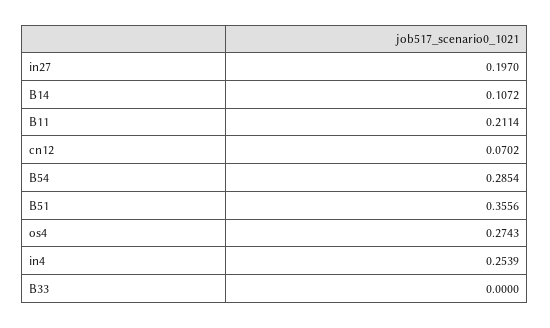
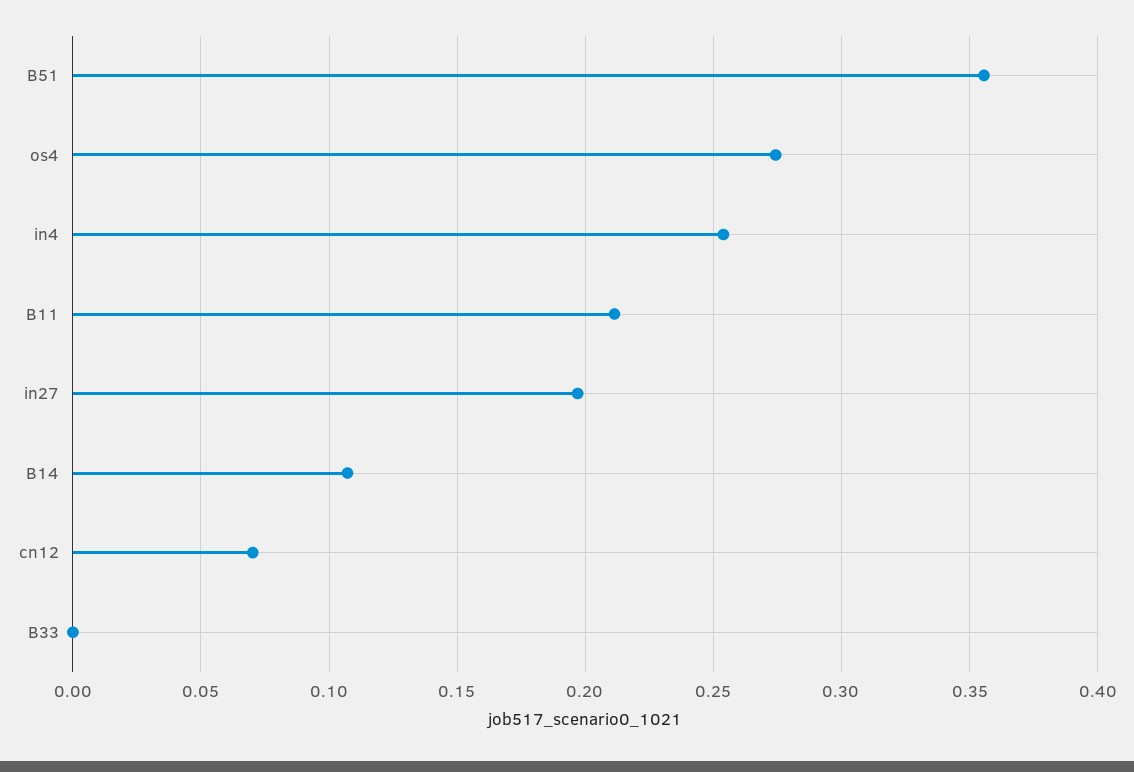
B54: 0.2854 -> none

